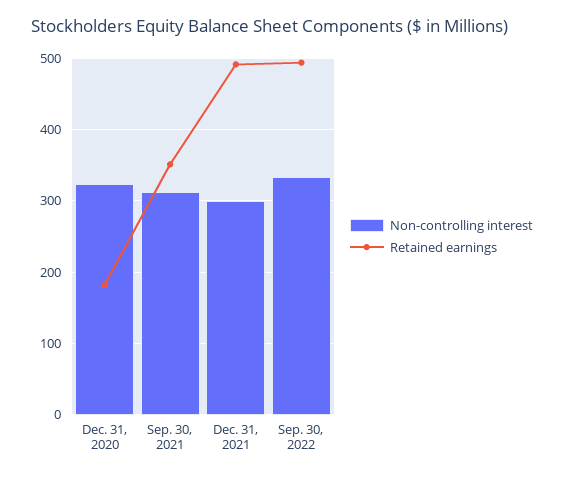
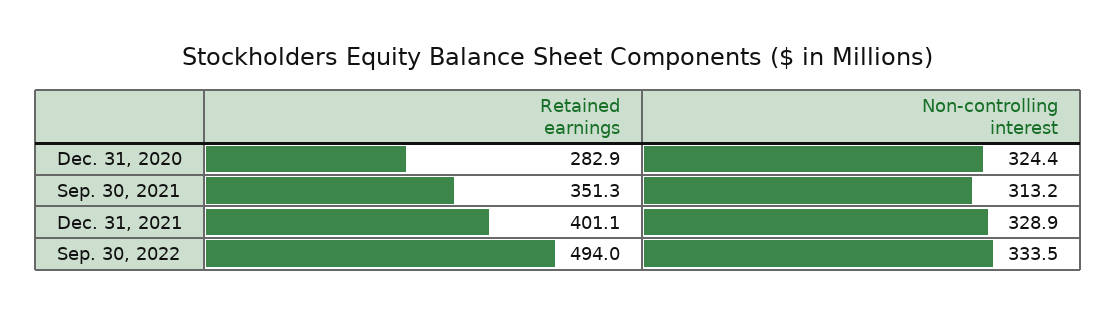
Retained earnings, Dec. 31, 2020: 180 -> 282.9
Non-controlling interest, Dec. 31, 2021: 300 -> 328.9
Retained earnings, Dec. 31, 2021: 490 -> 401.1

